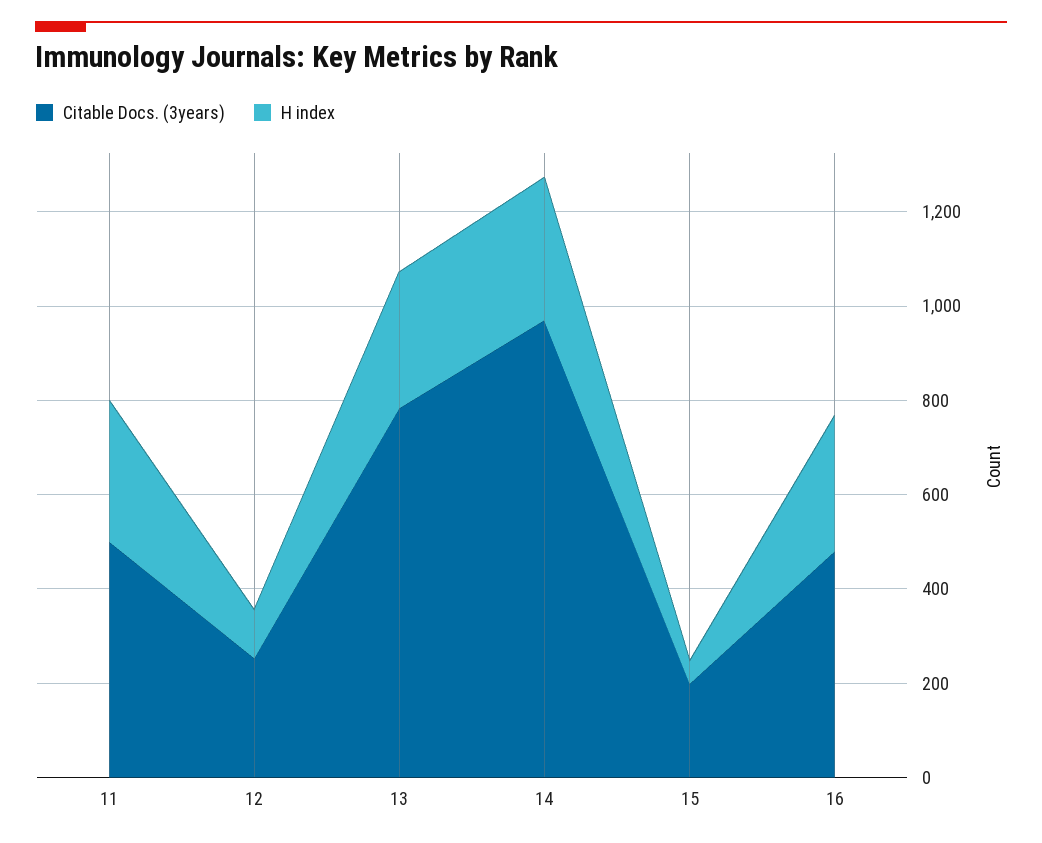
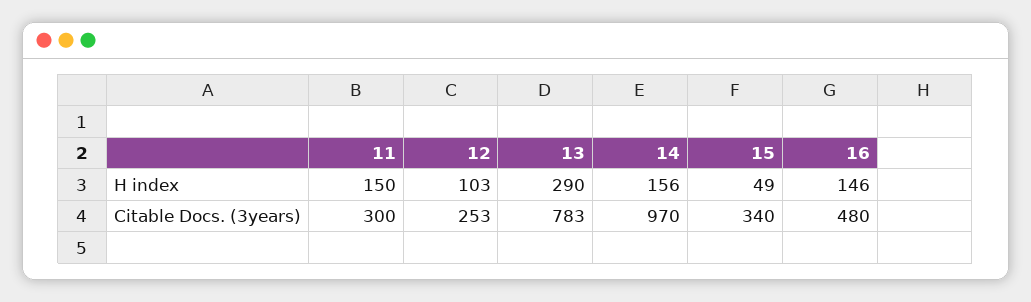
Citable Docs. (3years), 11: 500 -> 300
H index, 11: 300 -> 150
H index, 14: 300 -> 156
Citable Docs. (3years), 15: 200 -> 340
H index, 16: 300 -> 146

